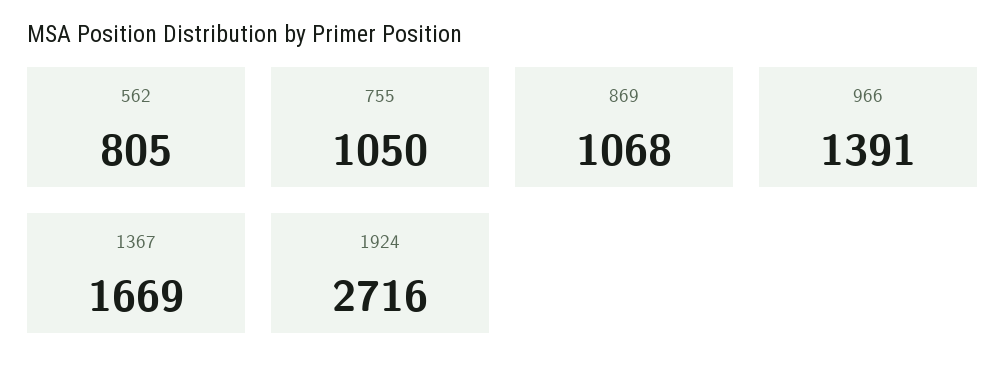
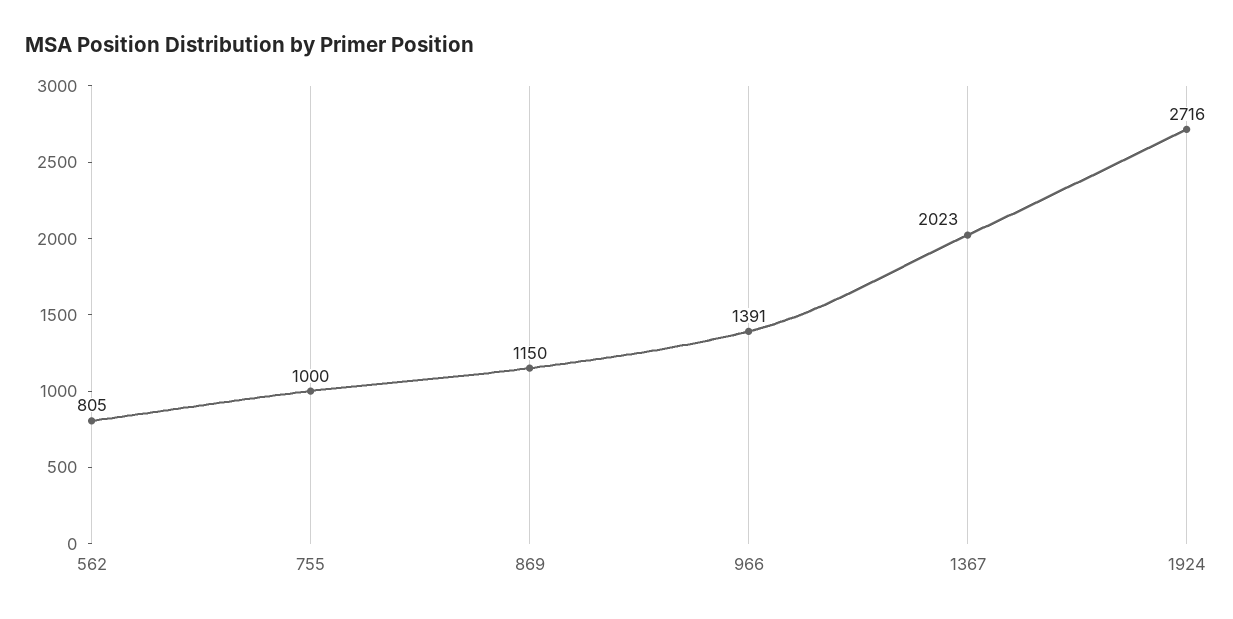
755: 1050 -> 1000
869: 1068 -> 1150
1367: 1669 -> 2023

